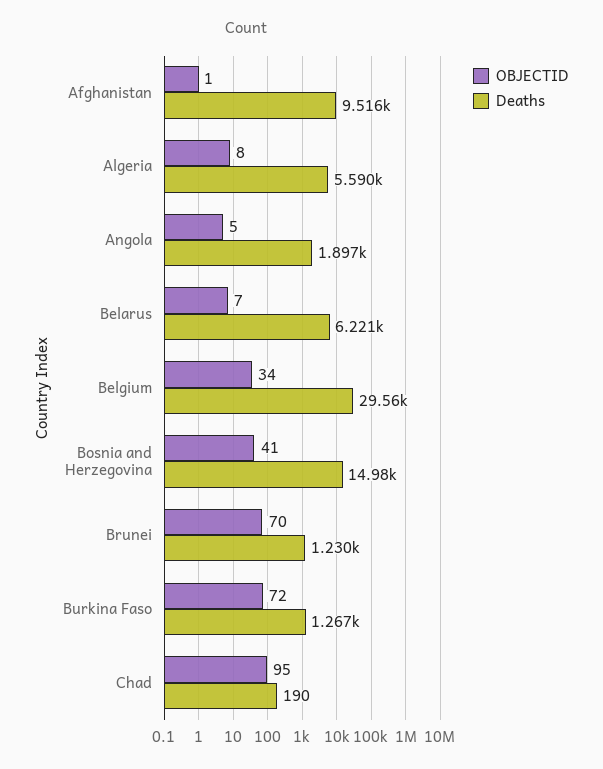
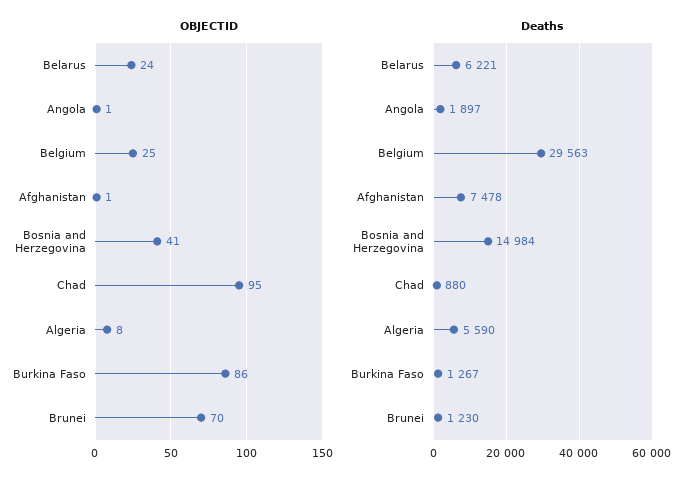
Deaths, Afghanistan: 9516 -> 7478
OBJECTID, Angola: 5 -> 1
OBJECTID, Belarus: 7 -> 24
OBJECTID, Belgium: 34 -> 25
OBJECTID, Burkina Faso: 72 -> 86
Deaths, Chad: 190 -> 880

